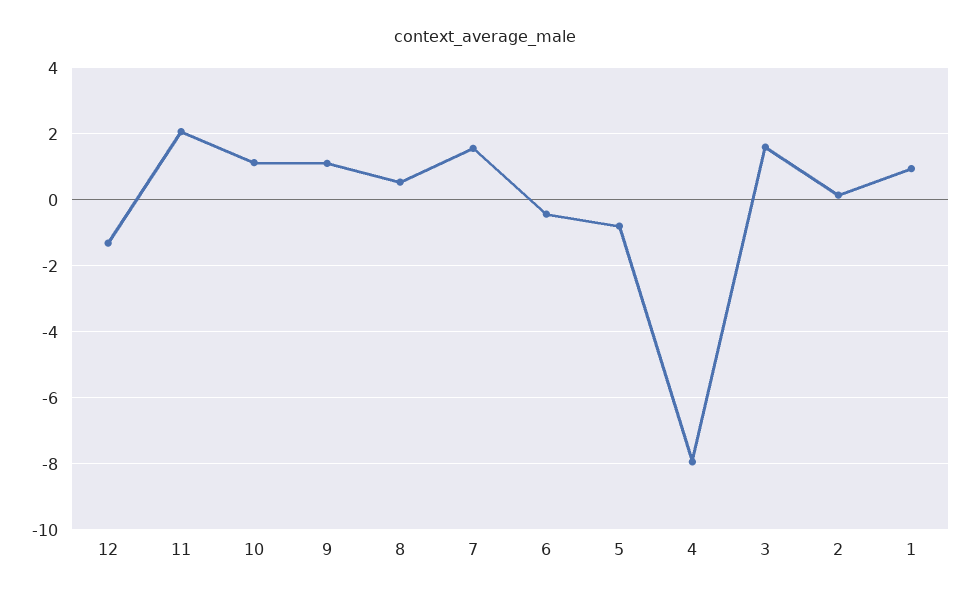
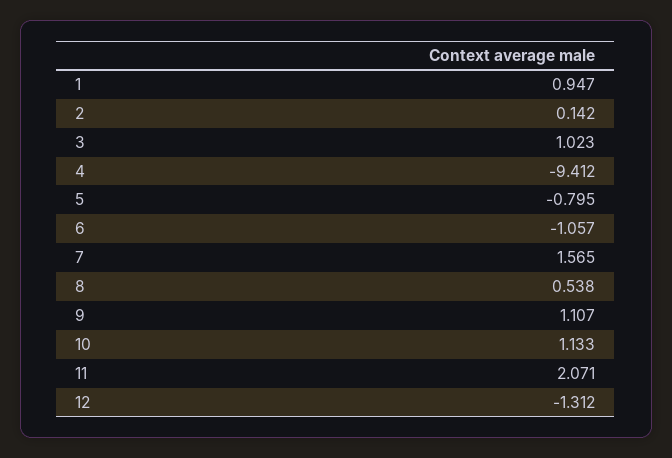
6: -0.4 -> -1.057
4: -8 -> -9.412
3: 1.6 -> 1.023

